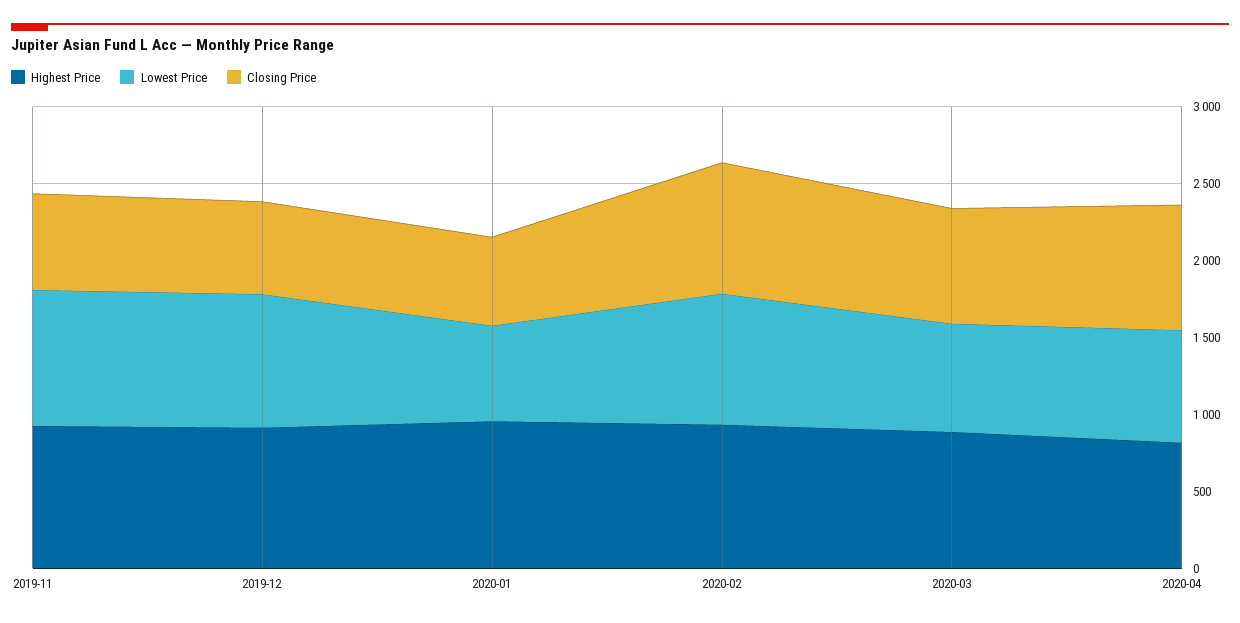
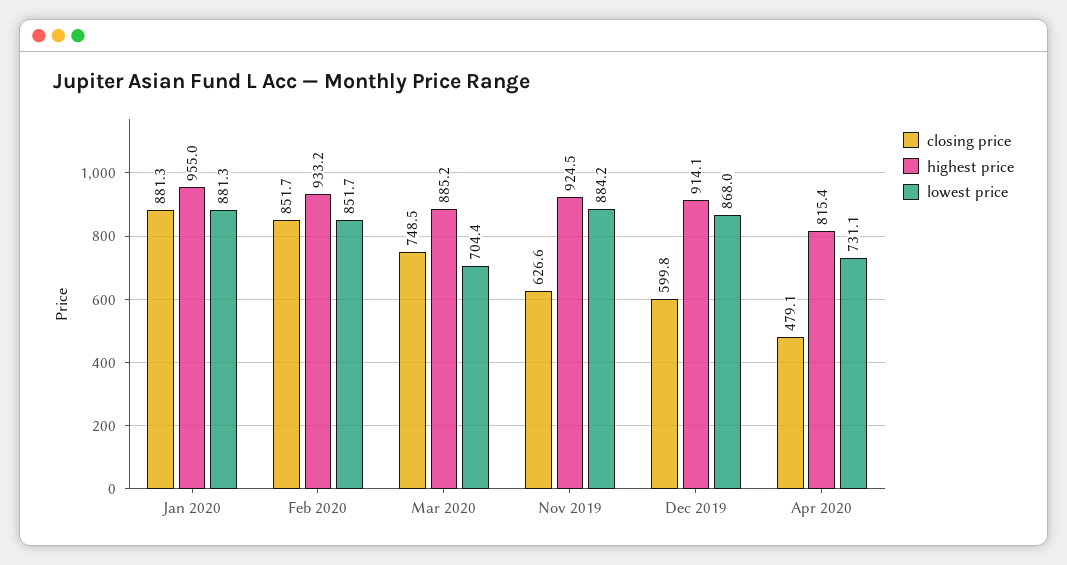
Lowest Price, 2020-01: 600 -> 881.3
Closing Price, 2020-01: 600 -> 881.3
Closing Price, 2020-04: 800 -> 479.1

